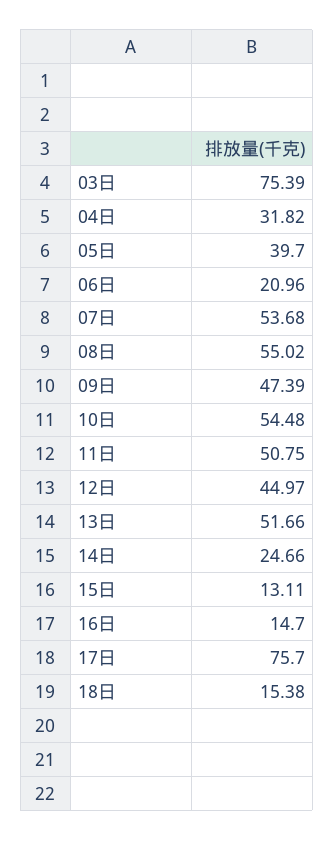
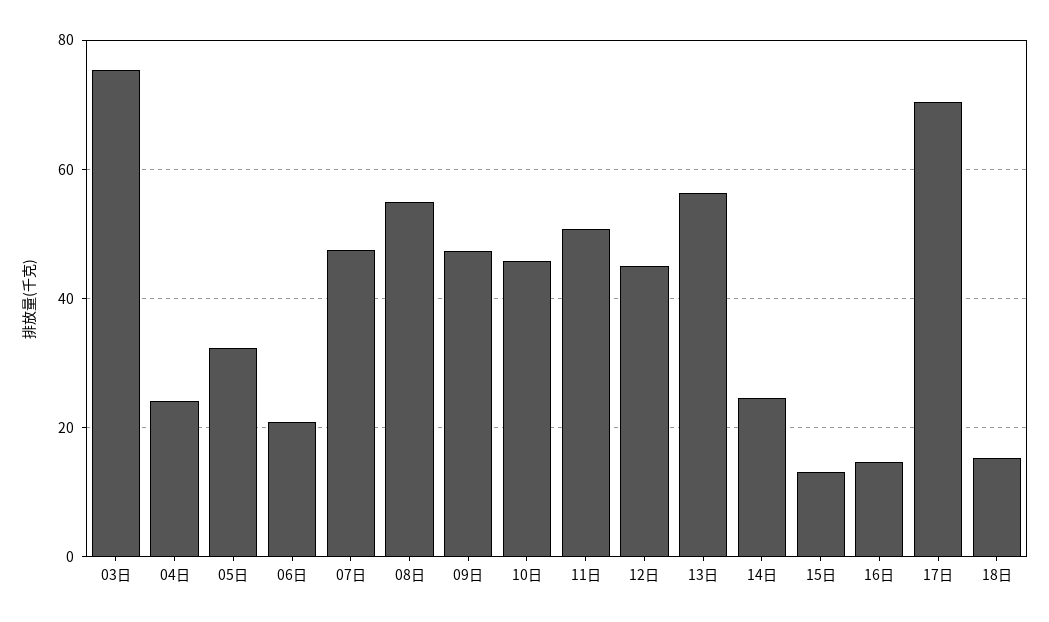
04日: 31.82 -> 24
05日: 39.7 -> 32
07日: 53.68 -> 48
10日: 54.48 -> 46
13日: 51.66 -> 56
17日: 75.7 -> 70

